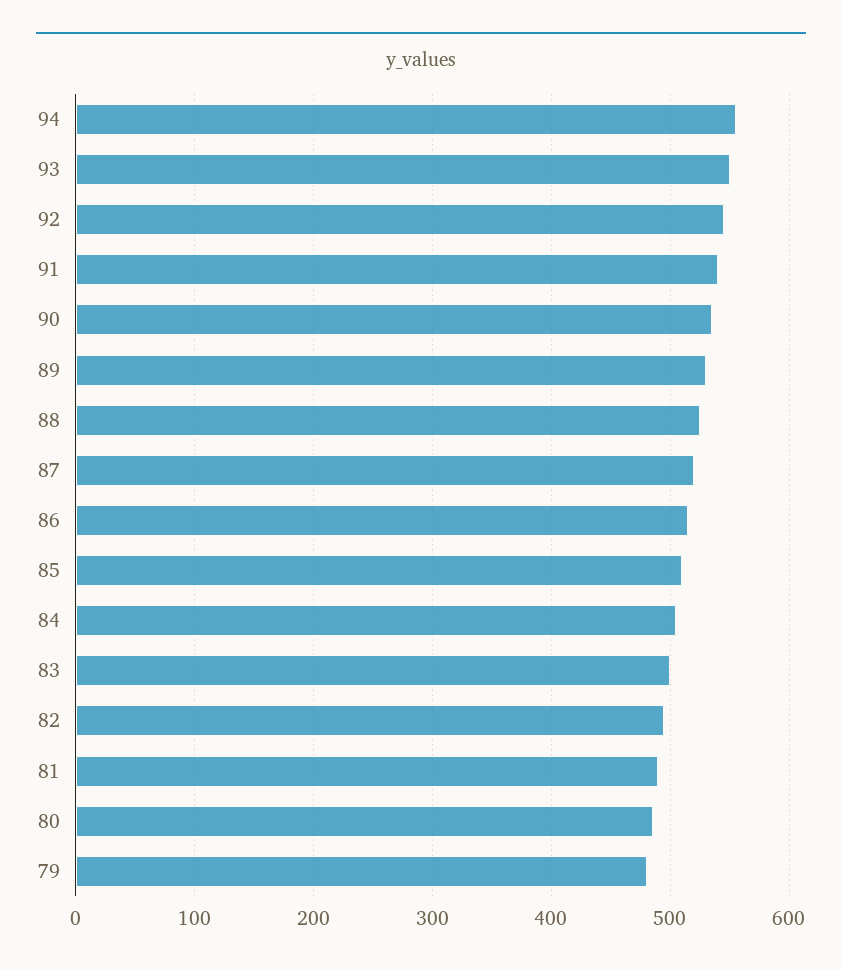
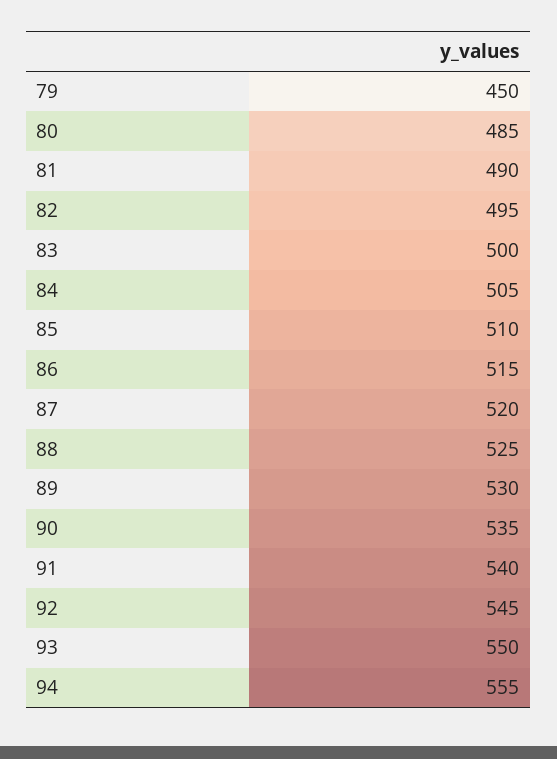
79: 480 -> 450

